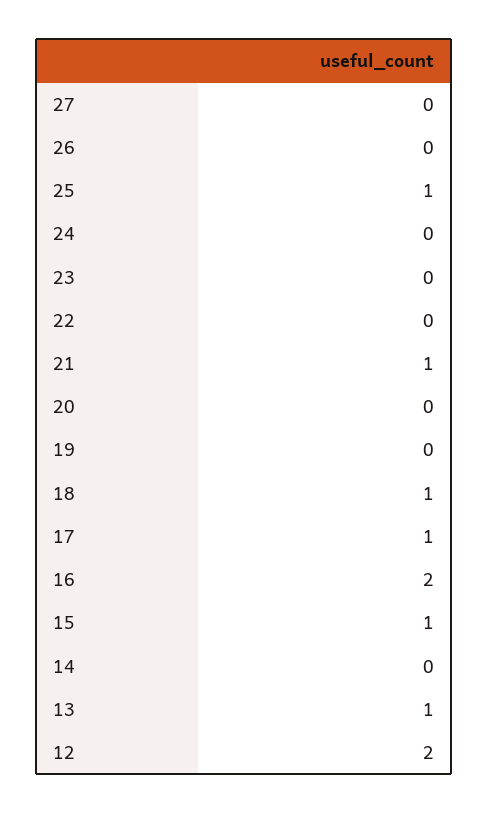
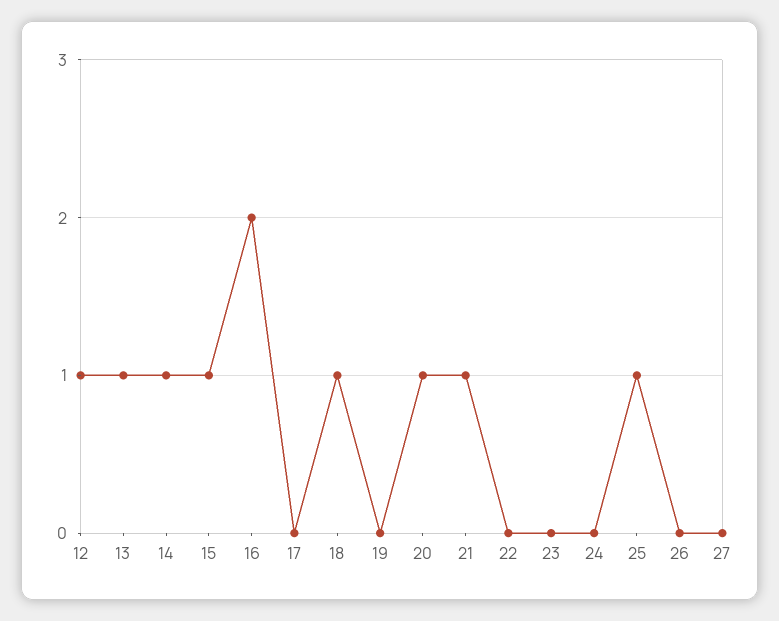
20: 0 -> 1
17: 1 -> 0
14: 0 -> 1
12: 2 -> 1

